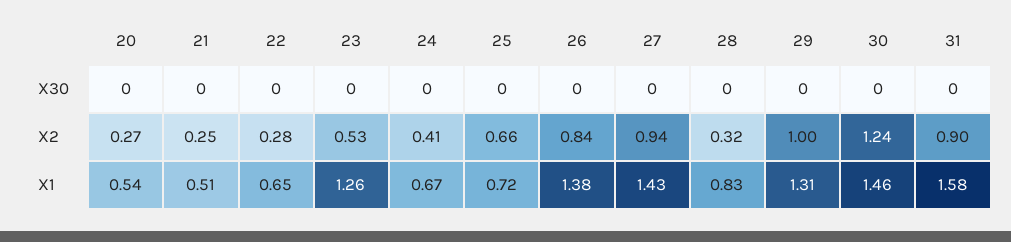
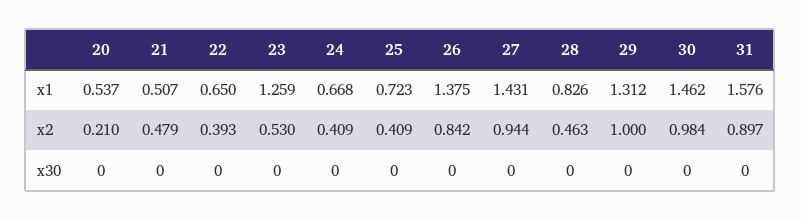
20, X2: 0.27 -> 0.21
21, X2: 0.25 -> 0.479
22, X2: 0.28 -> 0.393
25, X2: 0.66 -> 0.409
28, X2: 0.32 -> 0.463
30, X2: 1.24 -> 0.984

